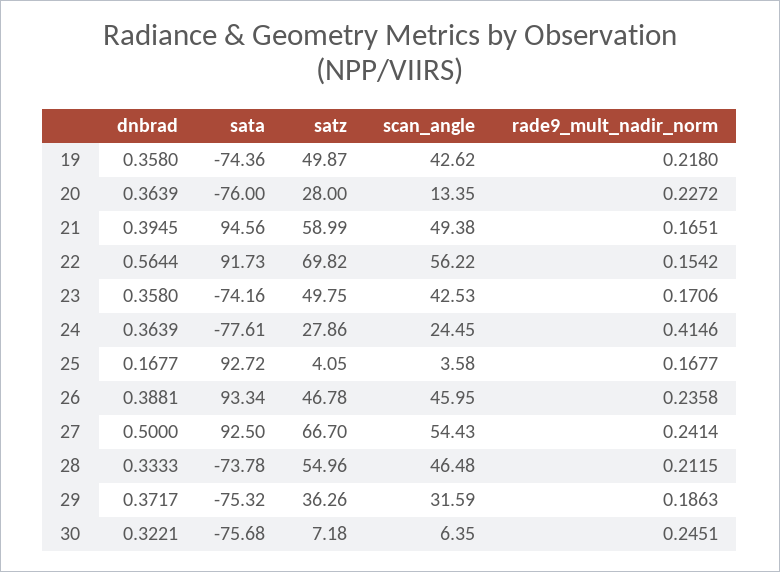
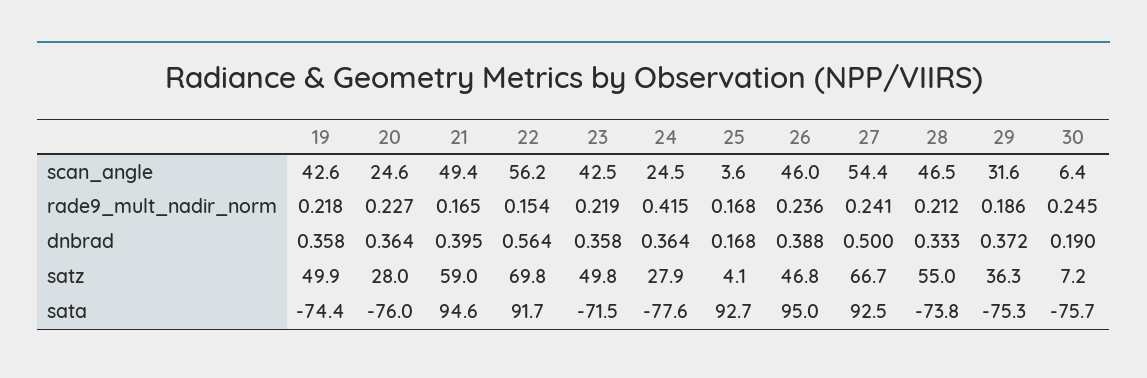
scan_angle, 20: 13.35 -> 24.6
sata, 23: -74.16 -> -71.5
rade9_mult_nadir_norm, 23: 0.1706 -> 0.219
sata, 26: 93.34 -> 95
dnbrad, 30: 0.3221 -> 0.19

